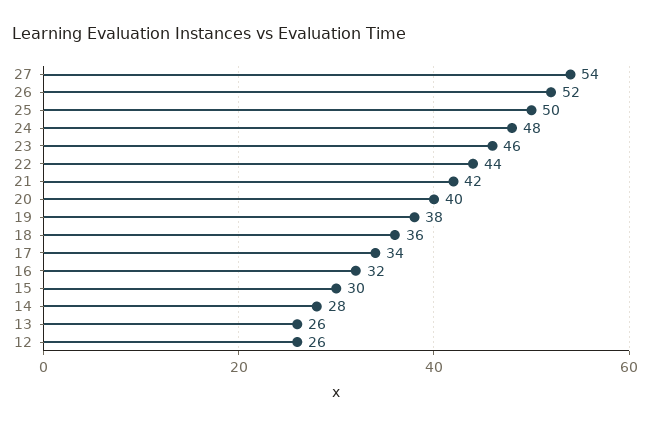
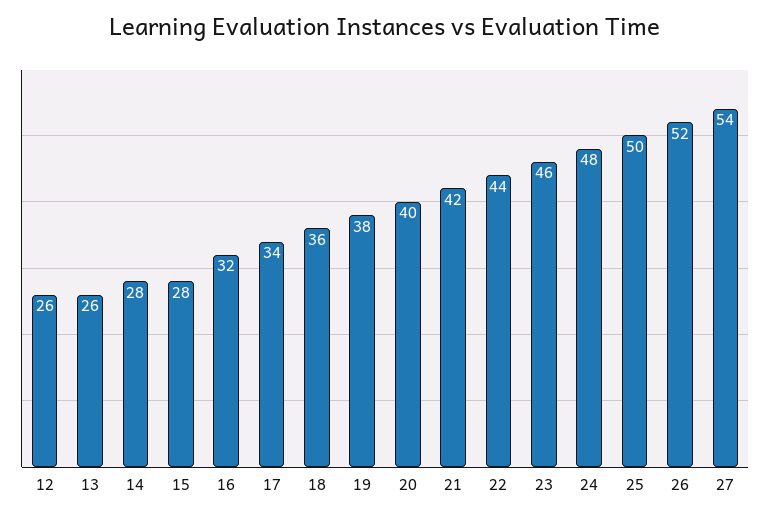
15: 30 -> 28

